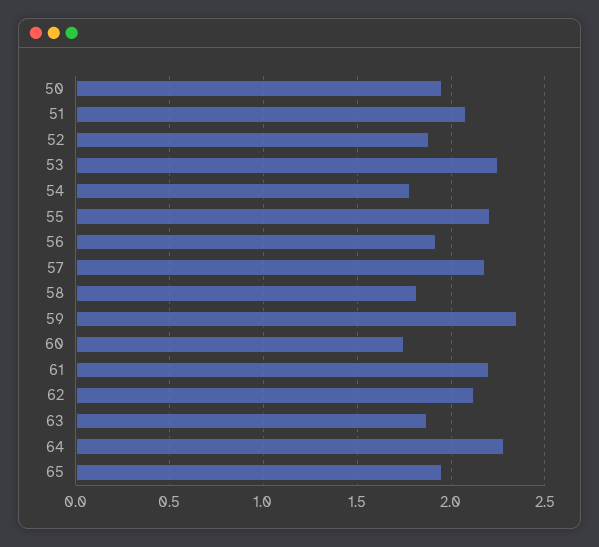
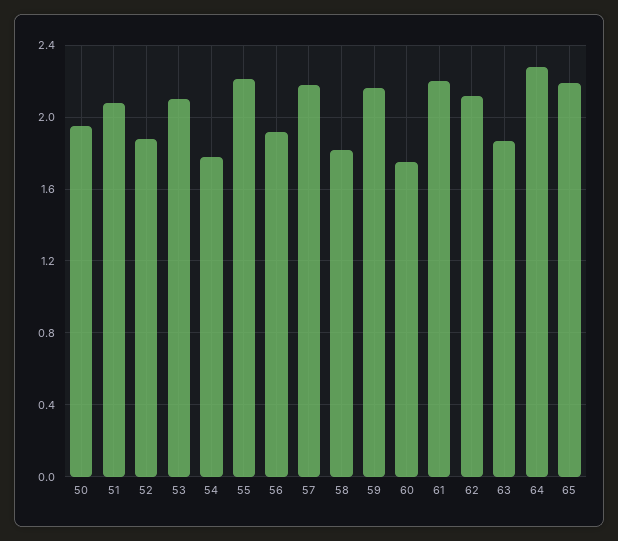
53: 2.25 -> 2.1
59: 2.35 -> 2.15
65: 1.95 -> 2.2

